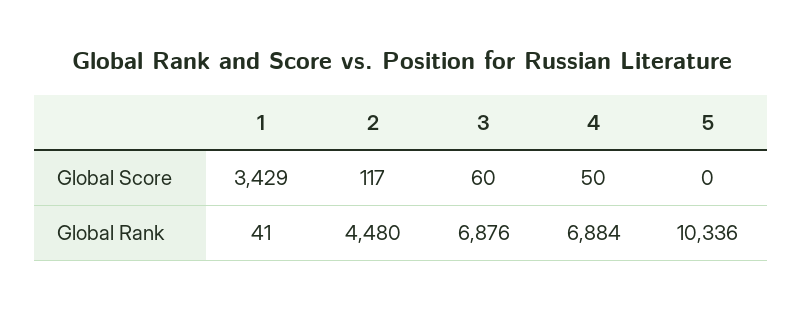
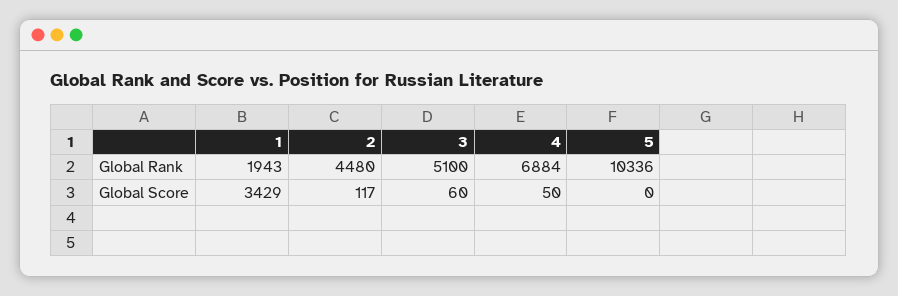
1, Global Rank: 41 -> 1943
3, Global Rank: 6876 -> 5100

